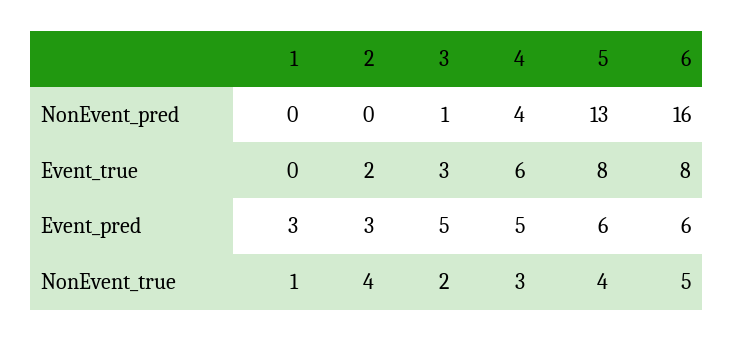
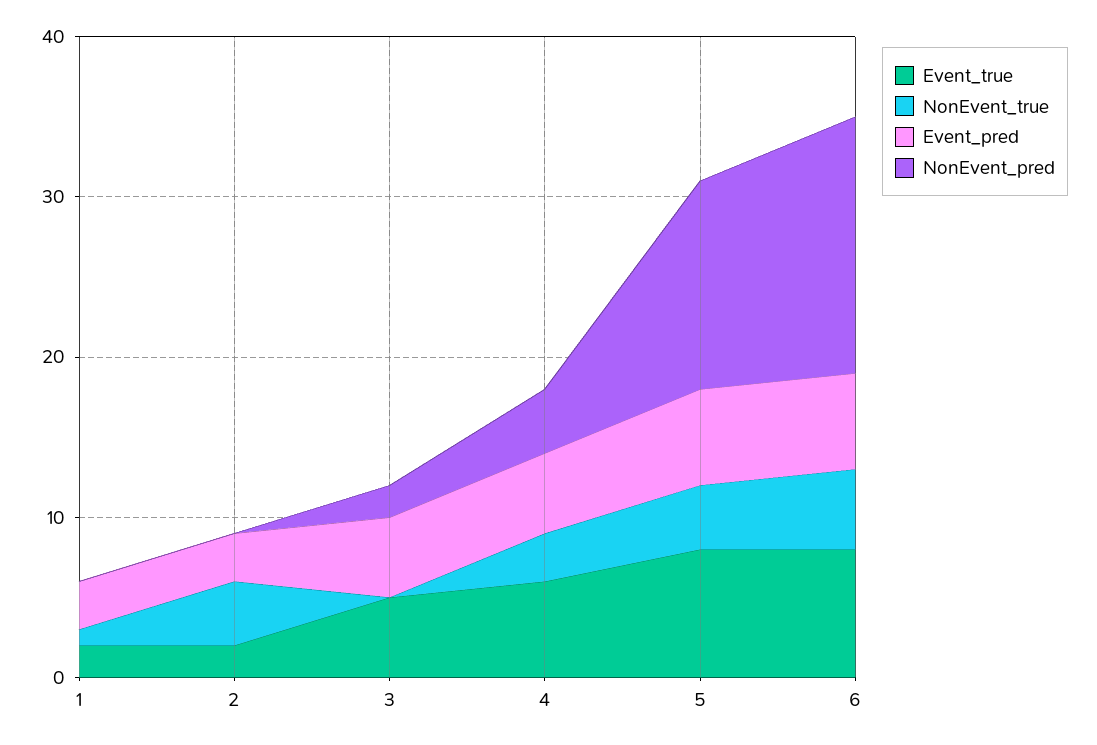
NonEvent_pred, 3: 1 -> 2
Event_true, 1: 0 -> 2
Event_true, 3: 3 -> 5
NonEvent_true, 3: 2 -> 0

